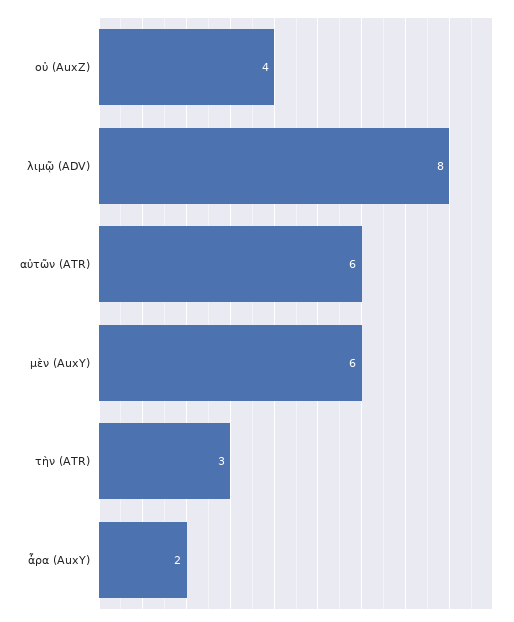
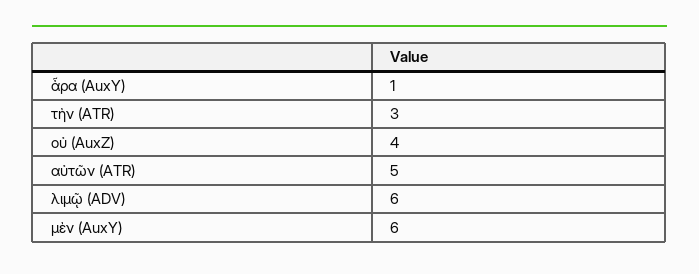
λιμῷ (ADV): 8 -> 6
αὐτῶν (ATR): 6 -> 5
ἆρα (AuxY): 2 -> 1

